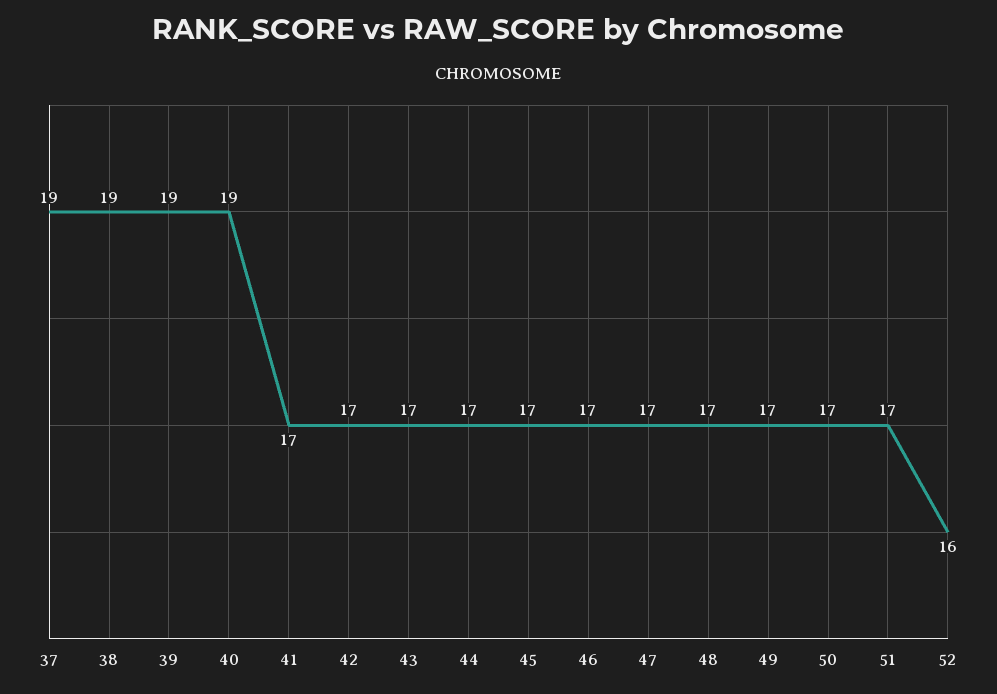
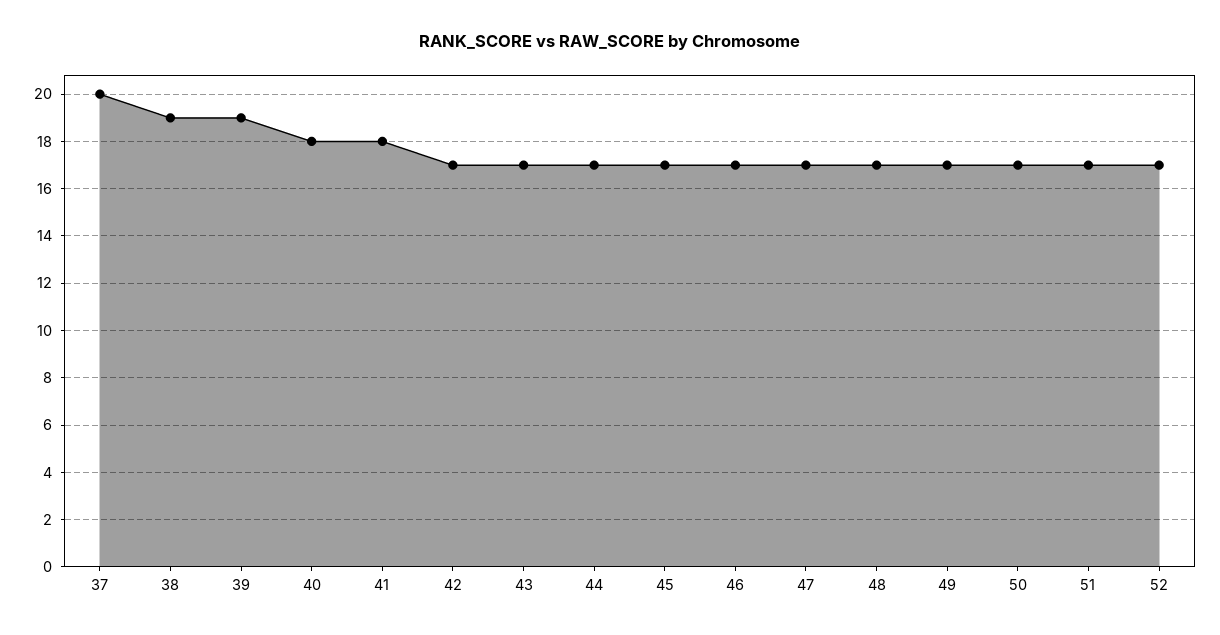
37: 19 -> 20
40: 19 -> 18
41: 17 -> 18
52: 16 -> 17

